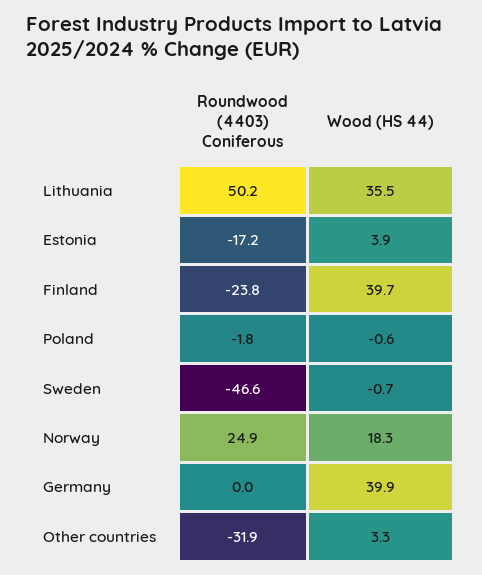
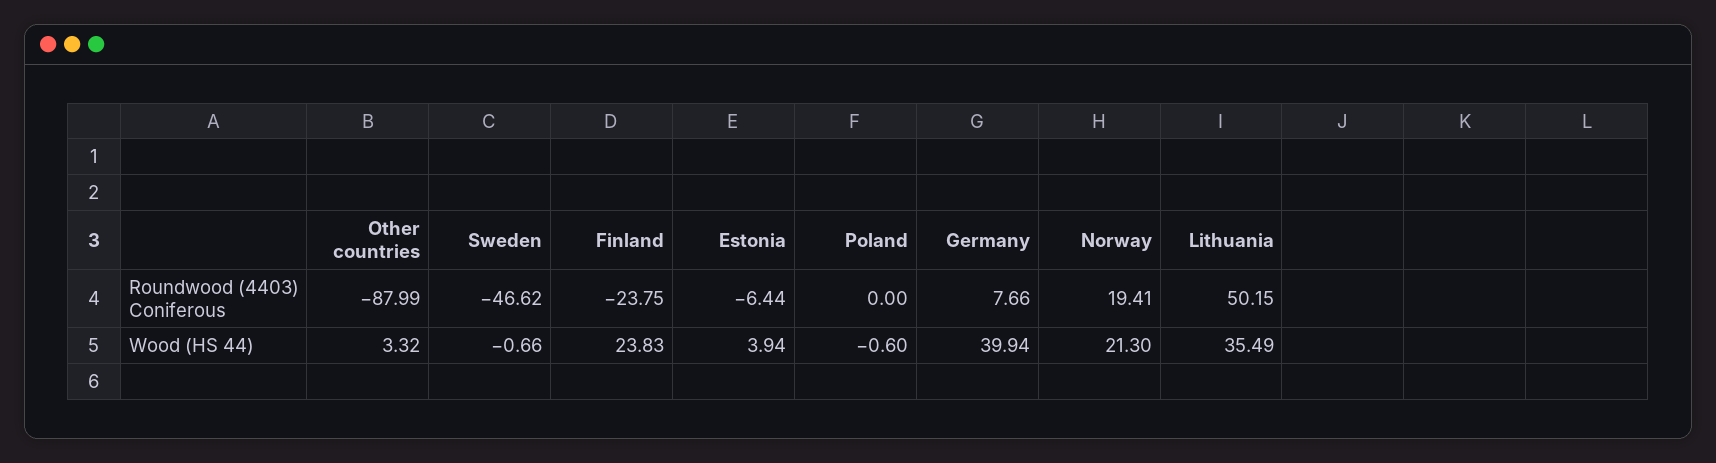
Roundwood (4403) Coniferous, Estonia: -17.2 -> -6.44
Wood (HS 44), Finland: 39.7 -> 23.83
Roundwood (4403) Coniferous, Poland: -1.8 -> 0
Roundwood (4403) Coniferous, Norway: 24.9 -> 19.41
Wood (HS 44), Norway: 18.3 -> 21.3
Roundwood (4403) Coniferous, Germany: 0 -> 7.66
Roundwood (4403) Coniferous, Other countries: -31.9 -> -87.99

